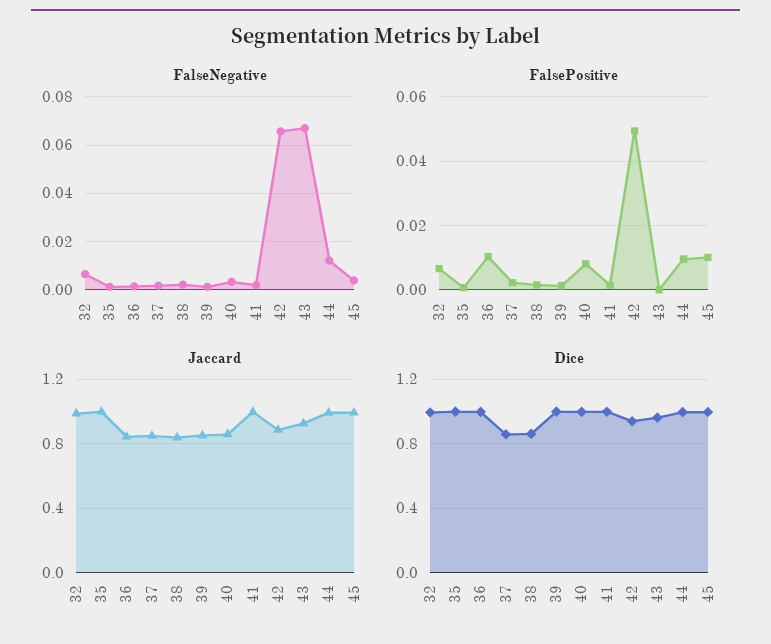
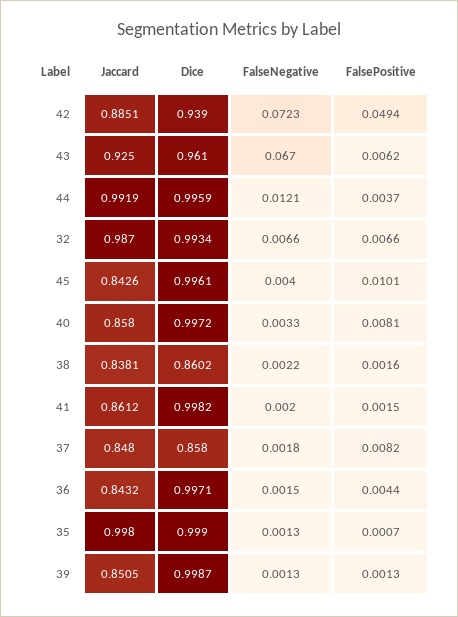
FalseNegative, 42: 0.065 -> 0.0723
FalsePositive, 36: 0.01 -> 0.0044
FalsePositive, 37: 0.002 -> 0.0082
FalsePositive, 43: 0 -> 0.0062
FalsePositive, 44: 0.01 -> 0.0037
Jaccard, 41: 1 -> 0.8612
Jaccard, 45: 1 -> 0.8426

